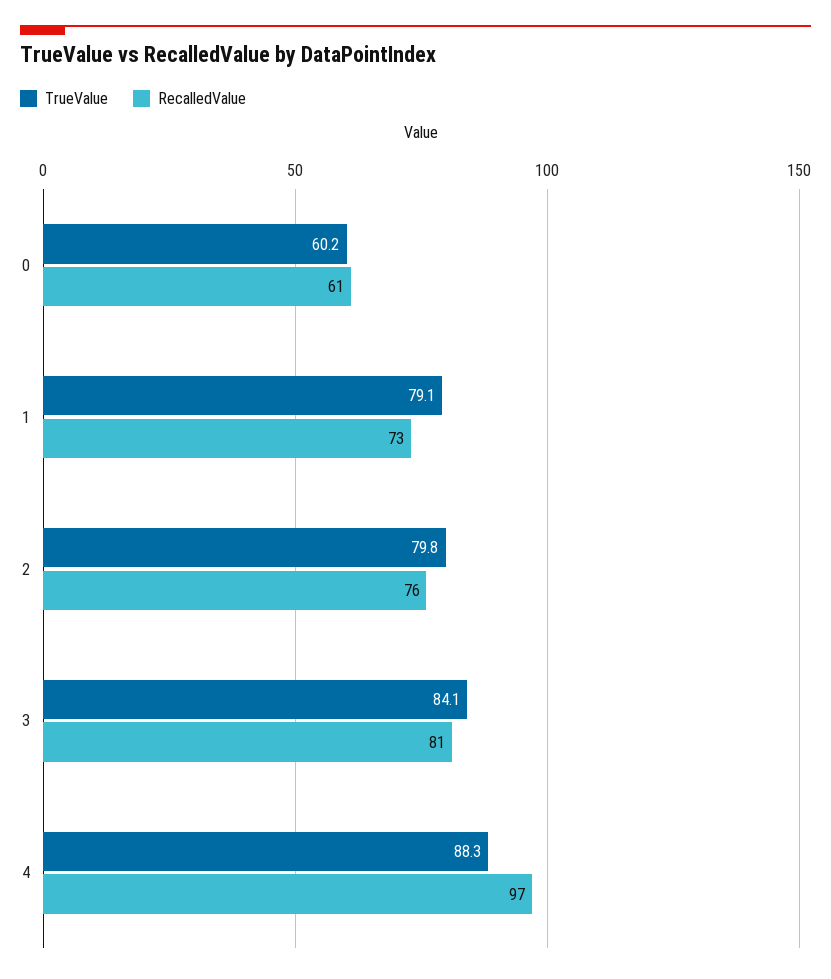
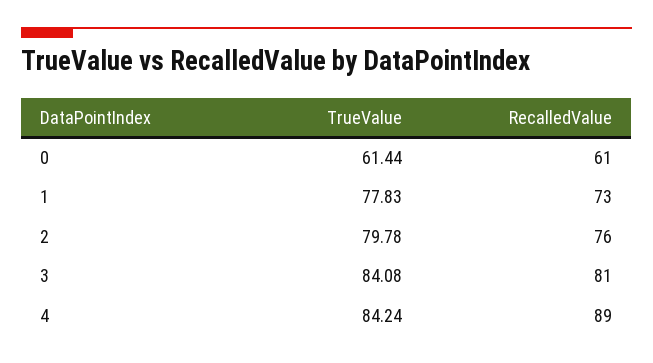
TrueValue, 0: 60.2 -> 61.44
TrueValue, 1: 79.1 -> 77.83
TrueValue, 4: 88.3 -> 84.24
RecalledValue, 4: 97 -> 89

